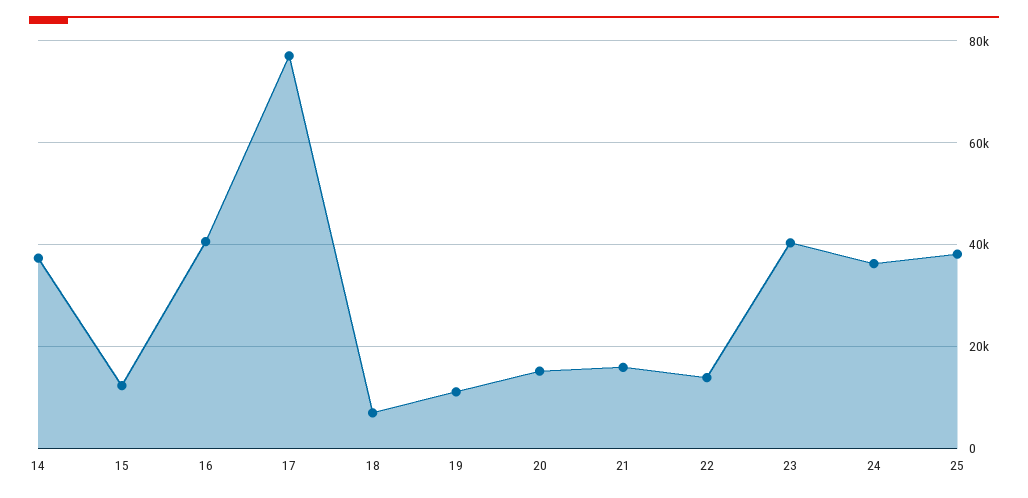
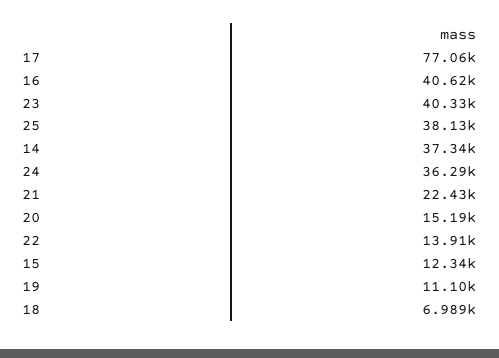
21: 16000 -> 22430

